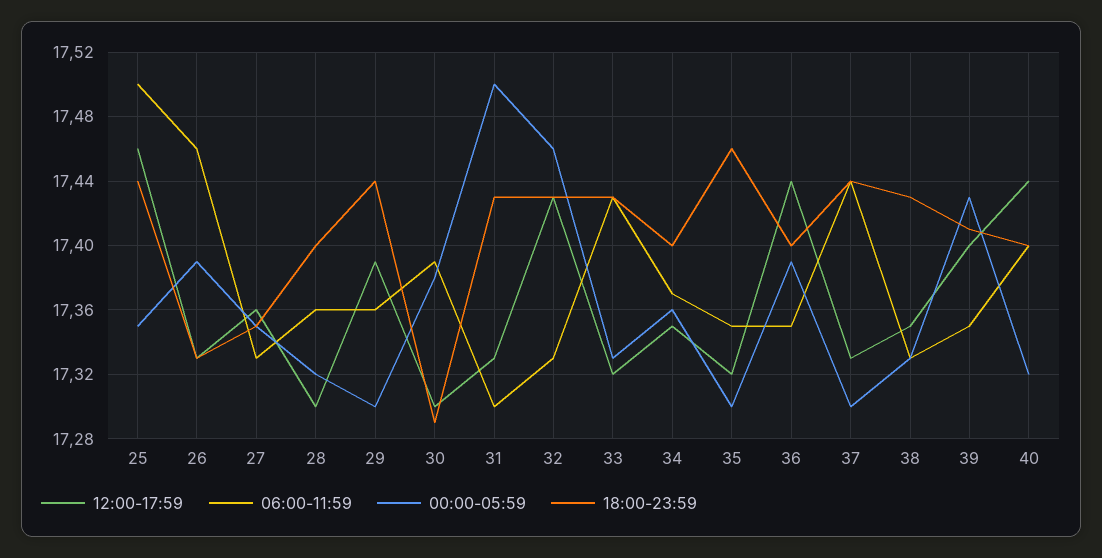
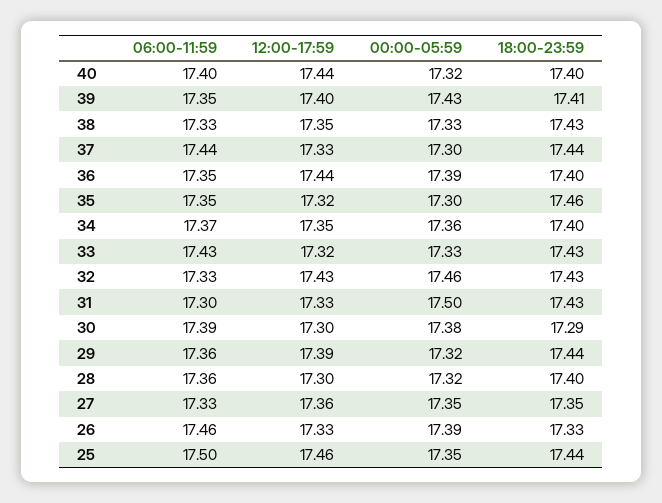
00:00-05:59, 29: 17.3 -> 17.32

